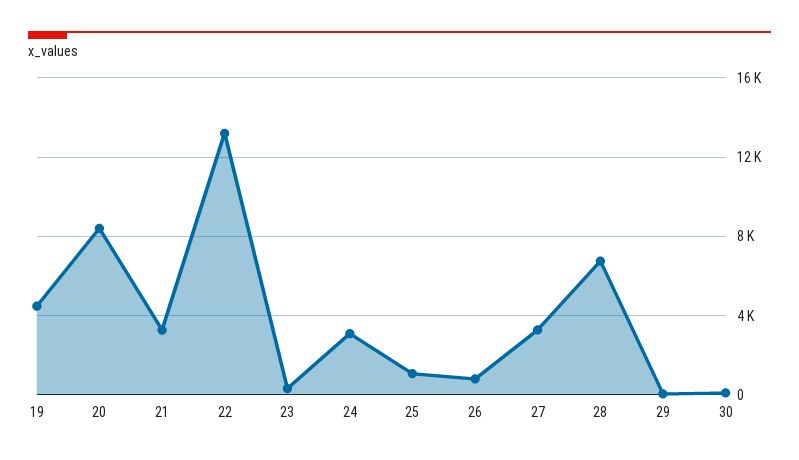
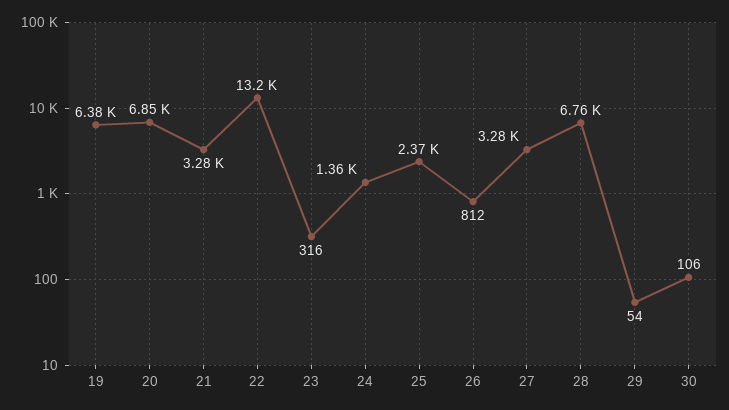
19: 4500 -> 6380
20: 8500 -> 6850
24: 3000 -> 1360
25: 1000 -> 2370

